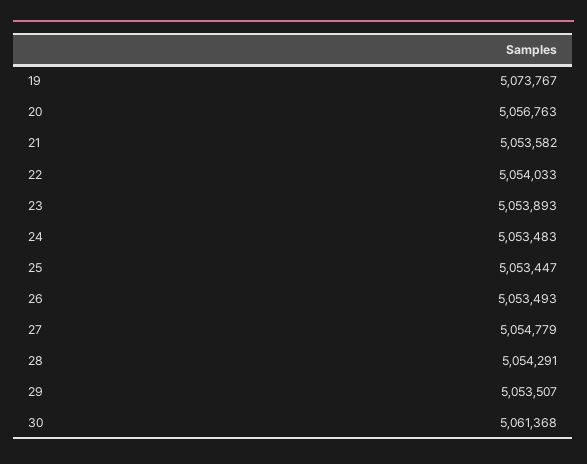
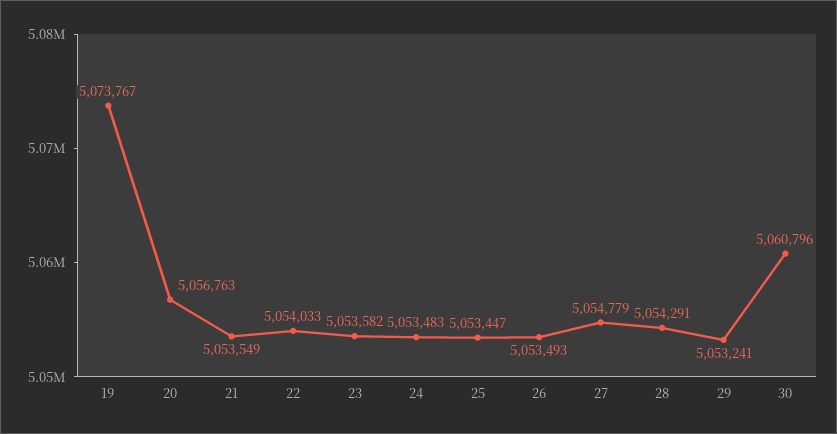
21: 5053582 -> 5053549
23: 5053893 -> 5053582
29: 5053507 -> 5053241
30: 5061368 -> 5060796

